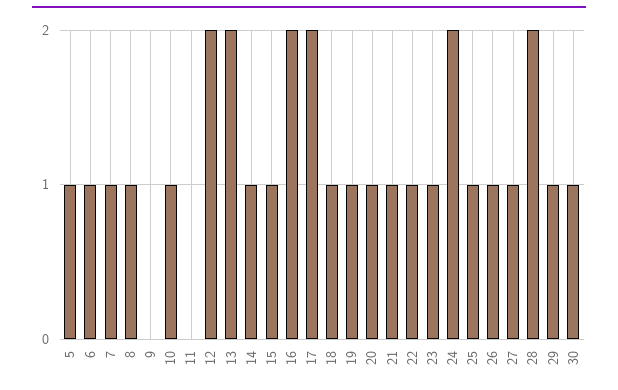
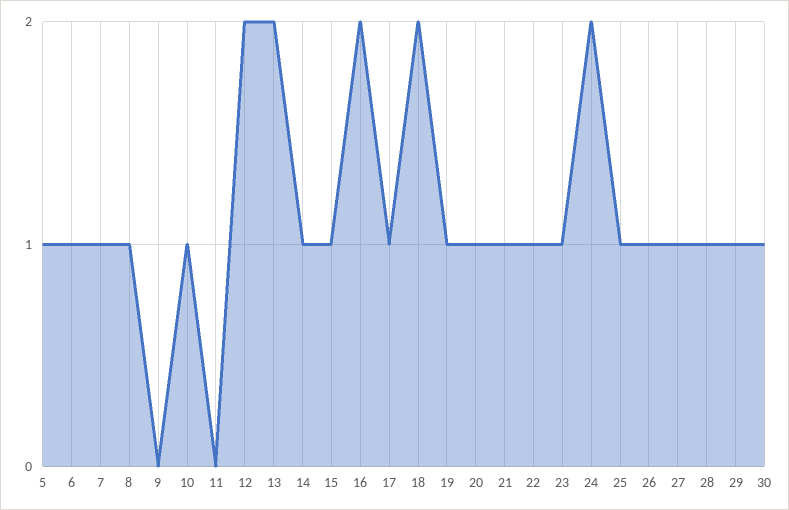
17: 2 -> 1
18: 1 -> 2
28: 2 -> 1

